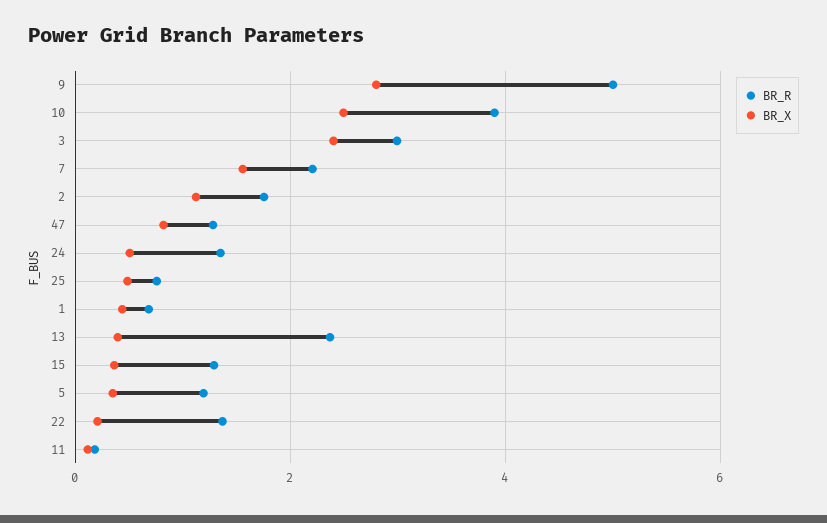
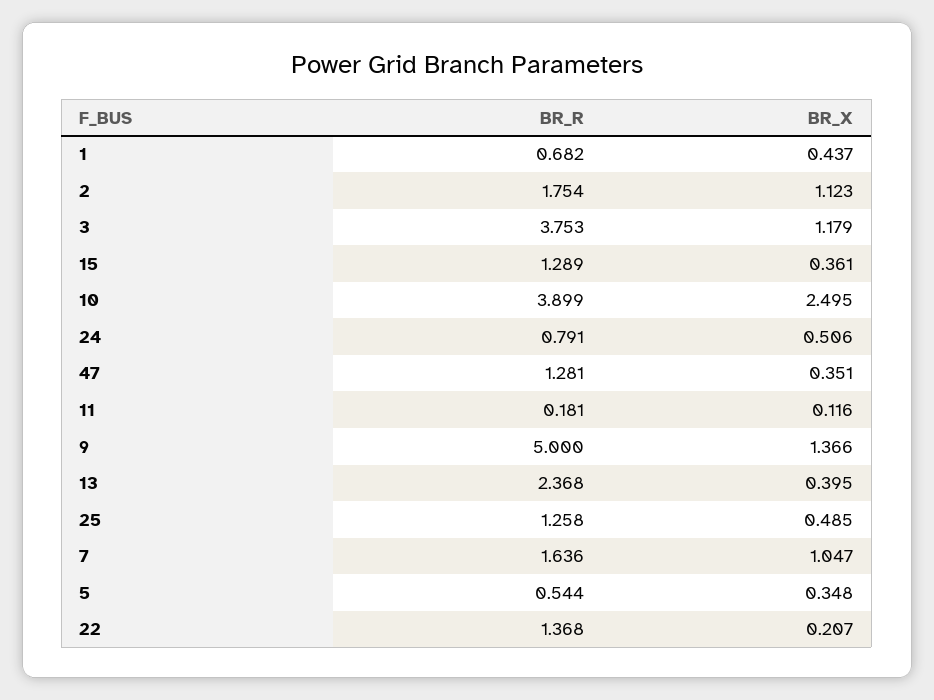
BR_X, 9: 2.8 -> 1.366
BR_R, 3: 3 -> 3.753
BR_X, 3: 2.4 -> 1.179
BR_R, 7: 2.2 -> 1.636
BR_X, 7: 1.6 -> 1.047
BR_X, 47: 0.8 -> 0.351
BR_R, 24: 1.4 -> 0.791
BR_R, 25: 0.8 -> 1.258
BR_R, 5: 1.2 -> 0.544

